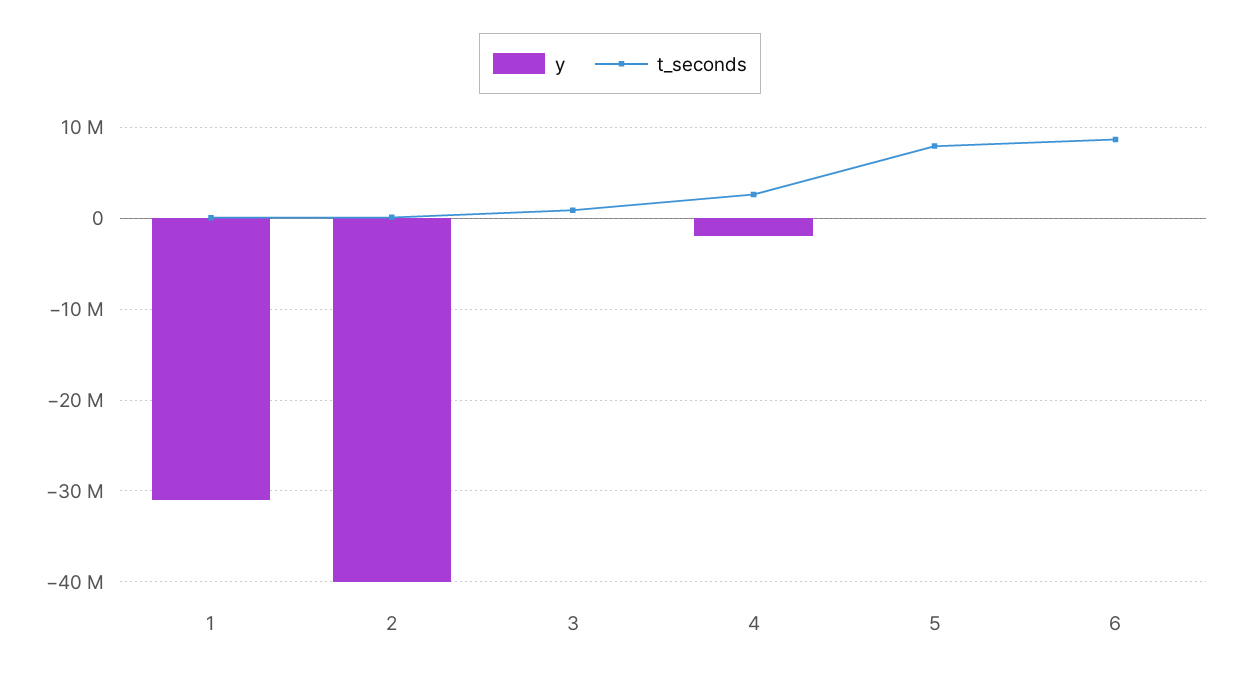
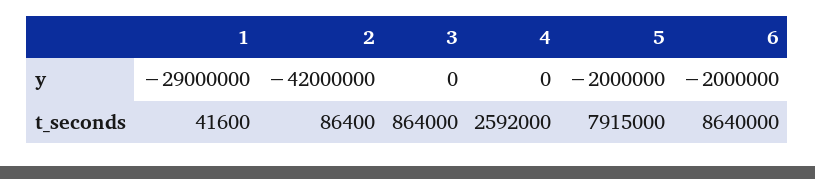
y, 1: -31000000 -> -29000000
y, 2: -40000000 -> -42000000
y, 4: -2000000 -> 0
y, 5: 0 -> -2000000
y, 6: 0 -> -2000000

